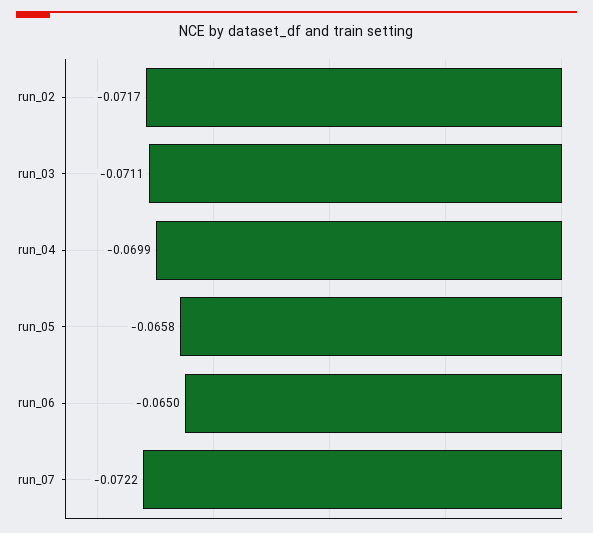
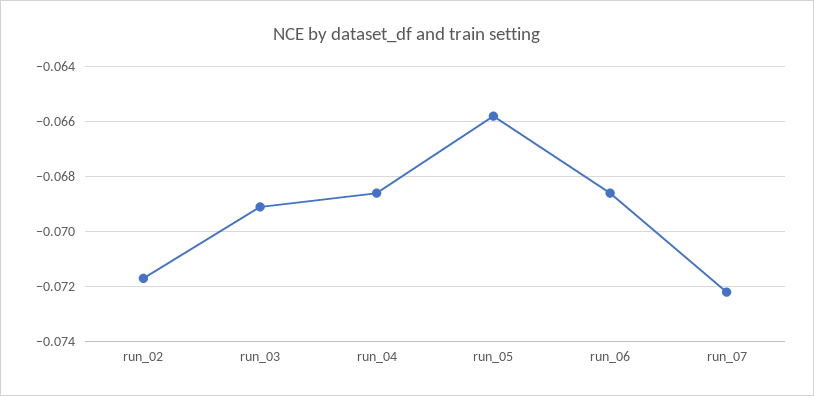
run_03: -0.0711 -> -0.069
run_04: -0.0699 -> -0.0685
run_06: -0.065 -> -0.0685

